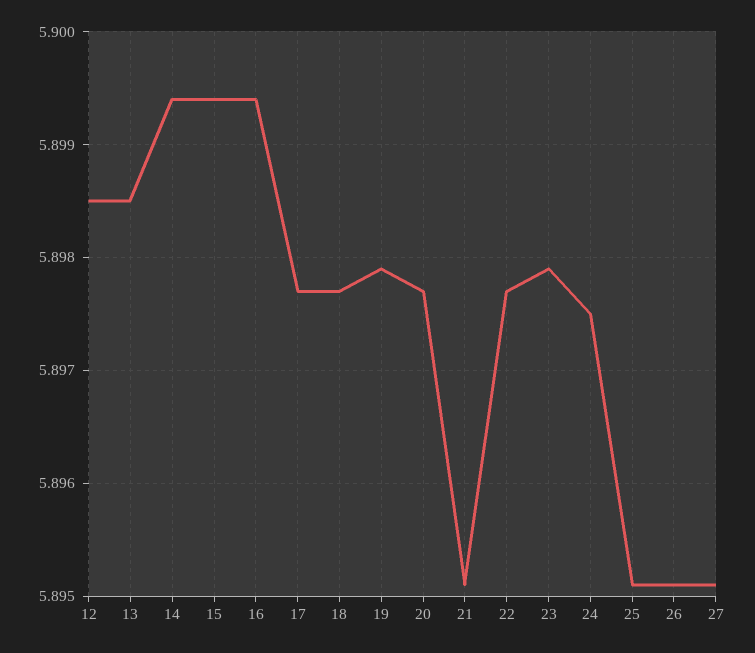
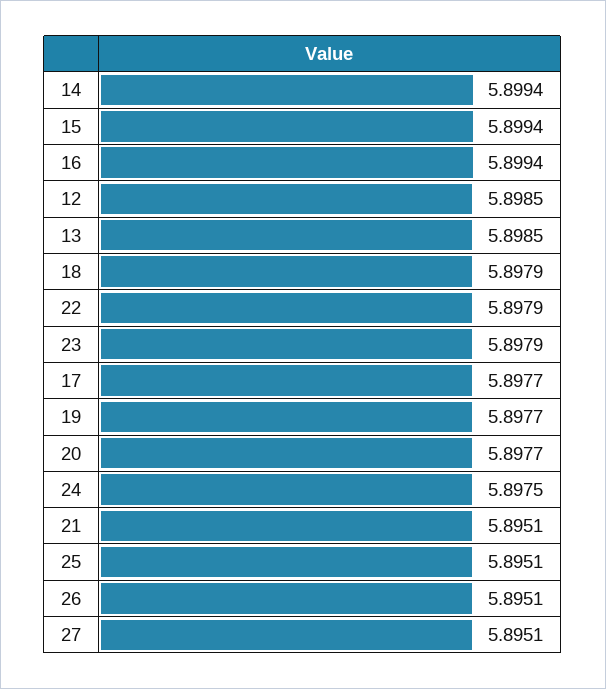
18: 5.8977 -> 5.8979
19: 5.8979 -> 5.8977
22: 5.8977 -> 5.8979

